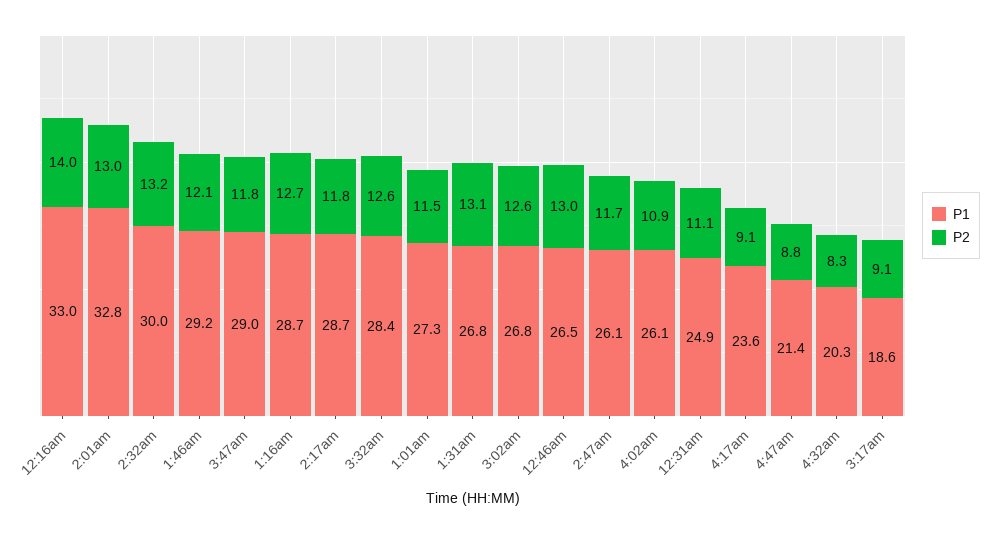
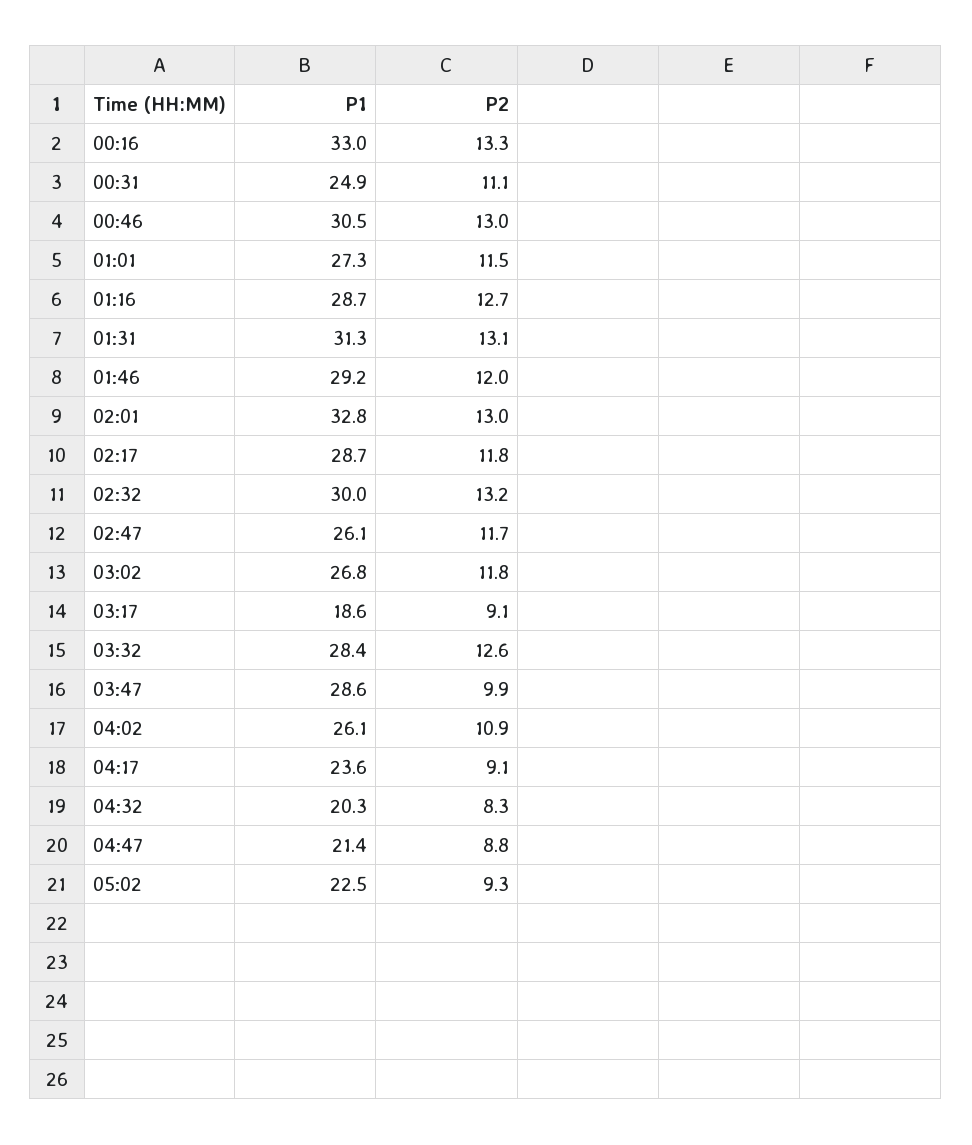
P2, 12:16am: 14 -> 13.3
P2, 1:46am: 12.1 -> 12
P1, 3:47am: 29 -> 28.6
P2, 3:47am: 11.8 -> 9.9
P1, 1:31am: 26.8 -> 31.3
P2, 3:02am: 12.6 -> 11.8
P1, 12:46am: 26.5 -> 30.5
P1, 05:02: none -> 22.5
P2, 05:02: none -> 9.3

